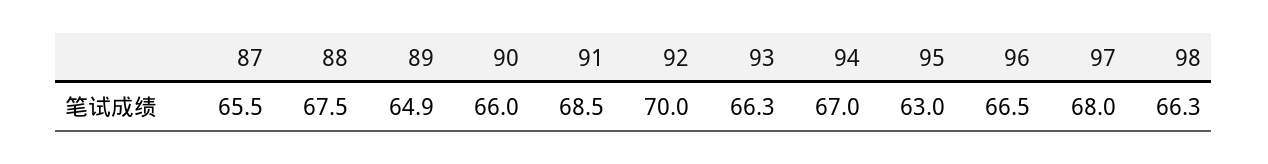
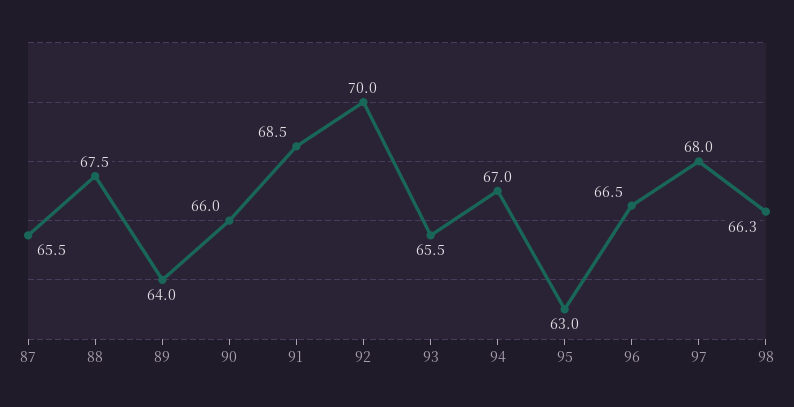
89: 64.9 -> 64
93: 66.3 -> 65.5

